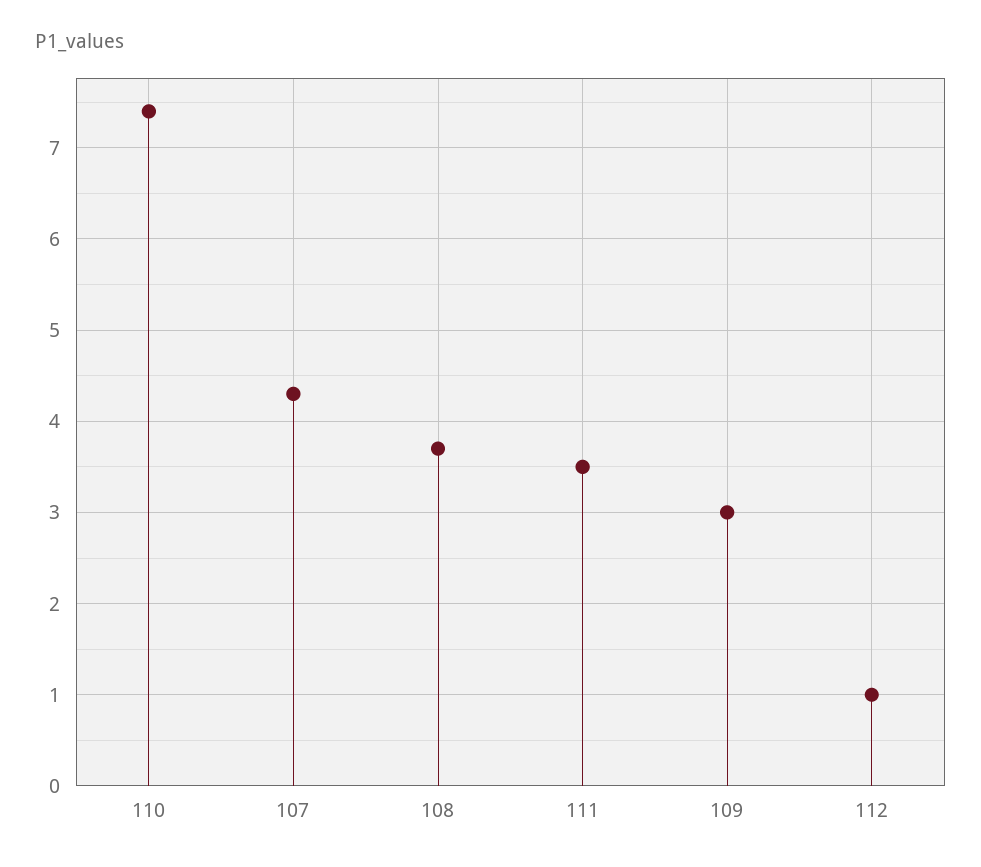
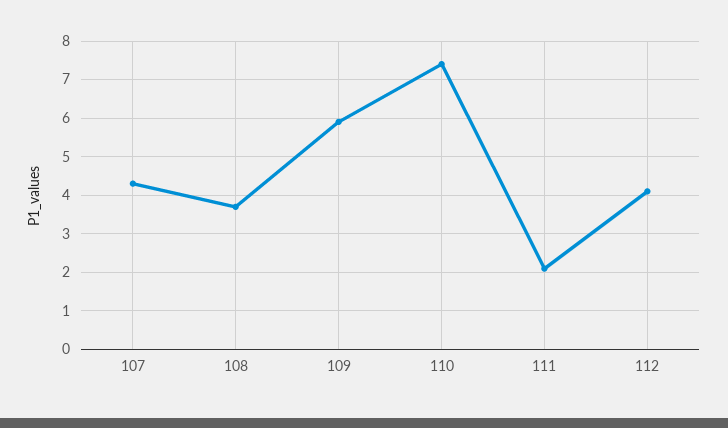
111: 3.5 -> 2
109: 3 -> 6
112: 1 -> 4

